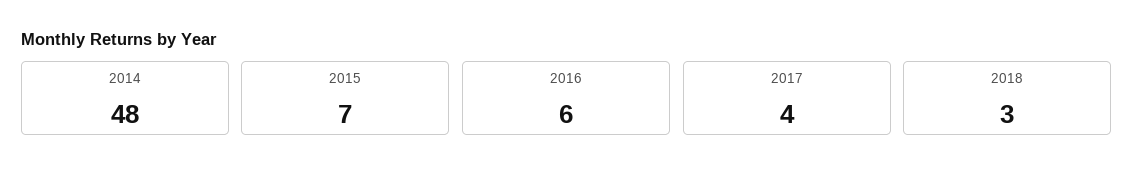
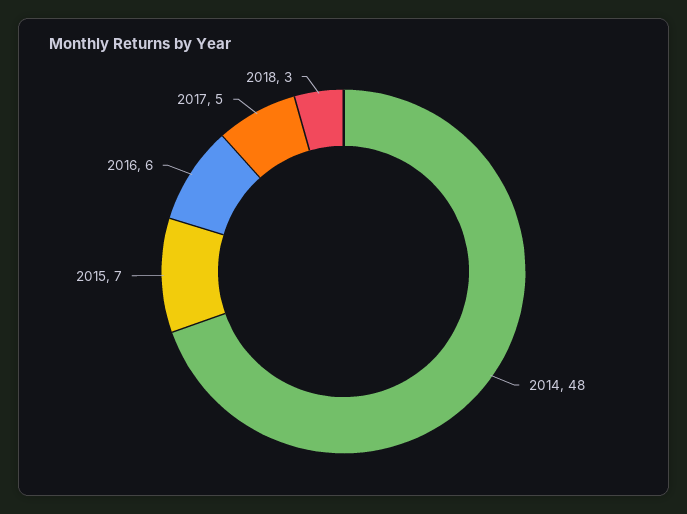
2017: 4 -> 5

